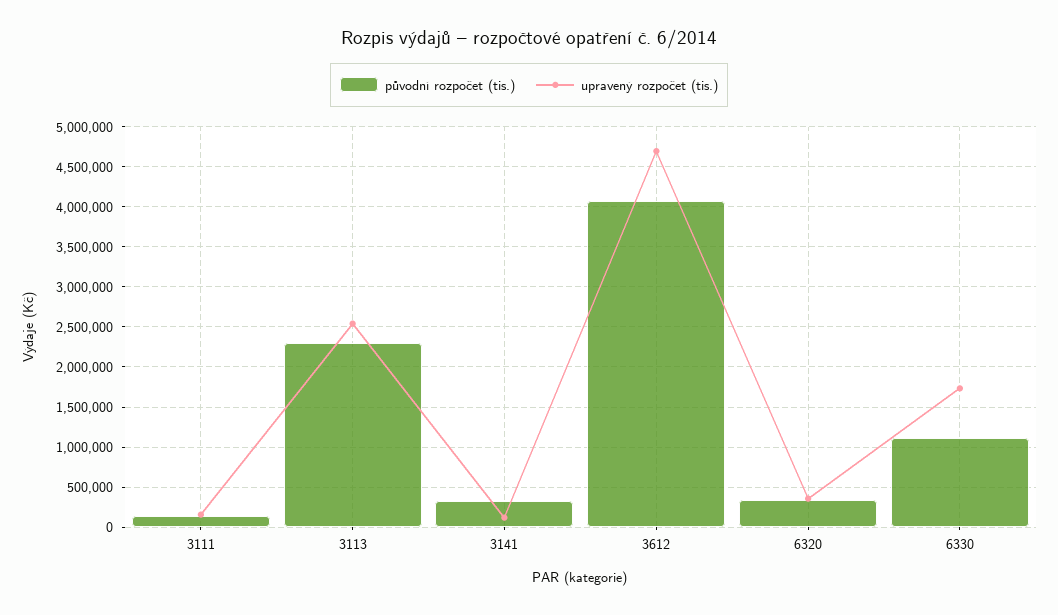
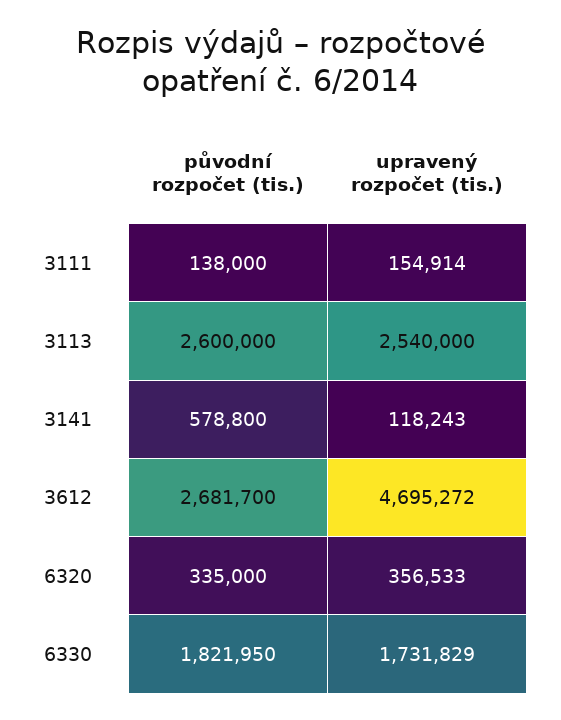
původní rozpočet (tis.), 3113: 2300000 -> 2600000
původní rozpočet (tis.), 3141: 300000 -> 578800
původní rozpočet (tis.), 3612: 4100000 -> 2681700
původní rozpočet (tis.), 6330: 1100000 -> 1821950

